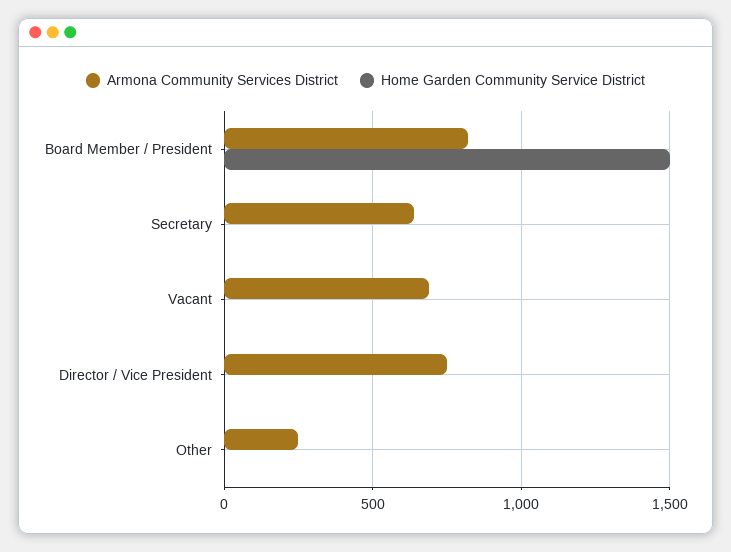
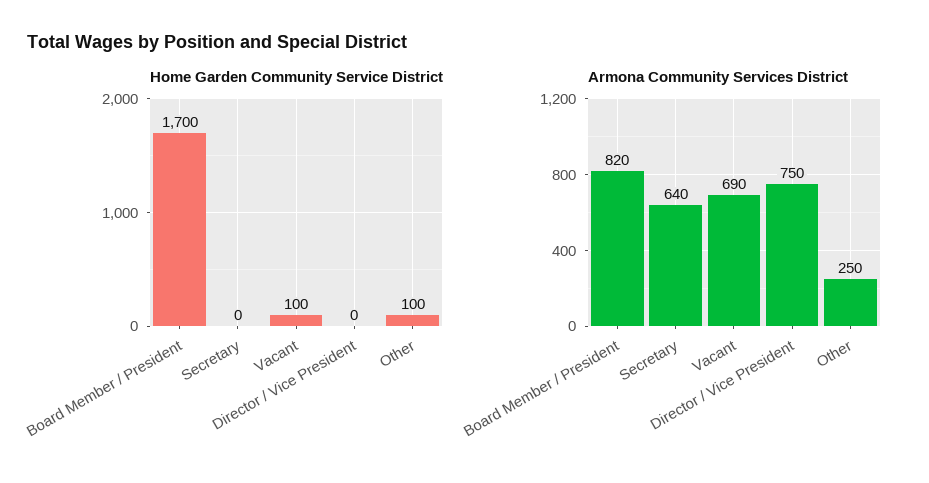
Home Garden Community Service District, Board Member / President: 1500 -> 1700
Home Garden Community Service District, Vacant: 0 -> 100
Home Garden Community Service District, Other: 0 -> 100

